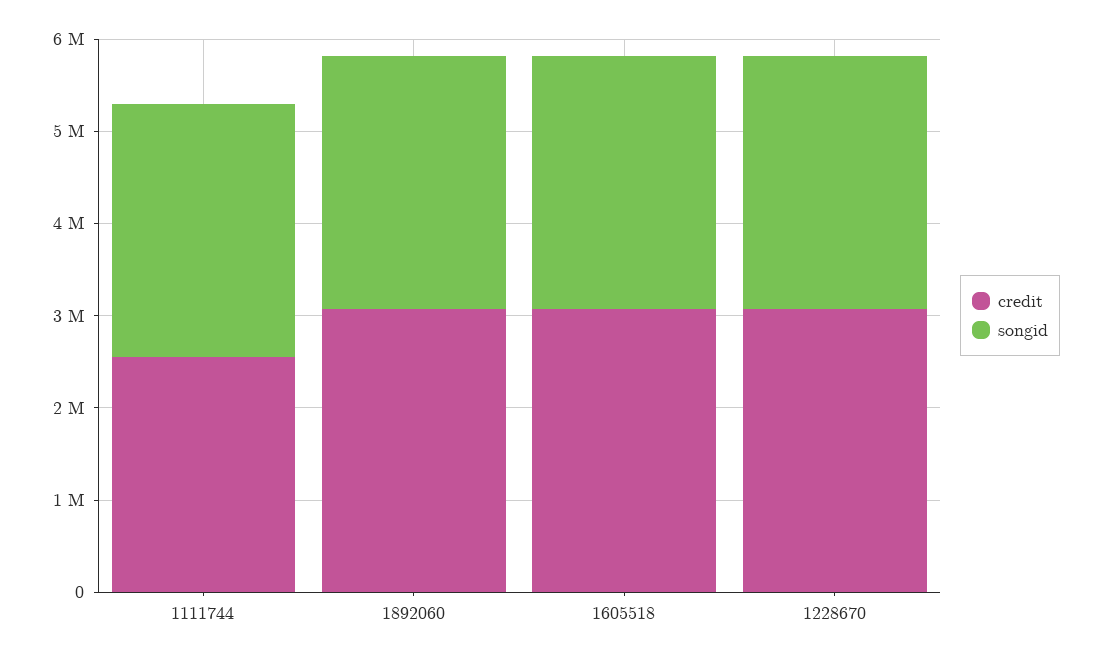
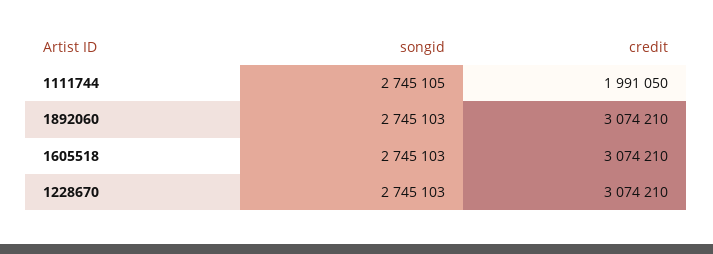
credit, 1111744: 2600000 -> 1991050

